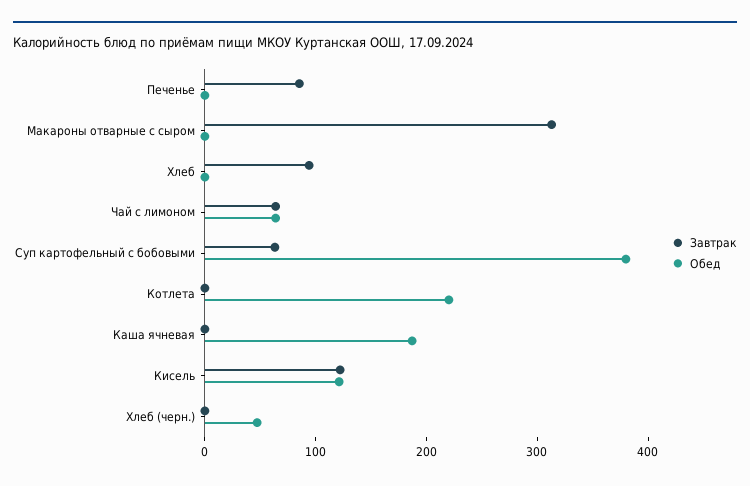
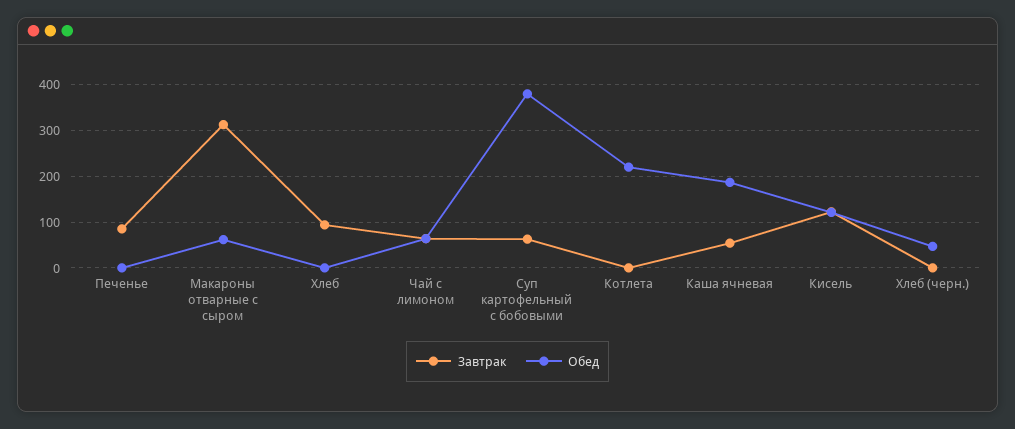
Обед, Макароны отварные с сыром: 0 -> 60
Завтрак, Каша ячневая: 0 -> 60

